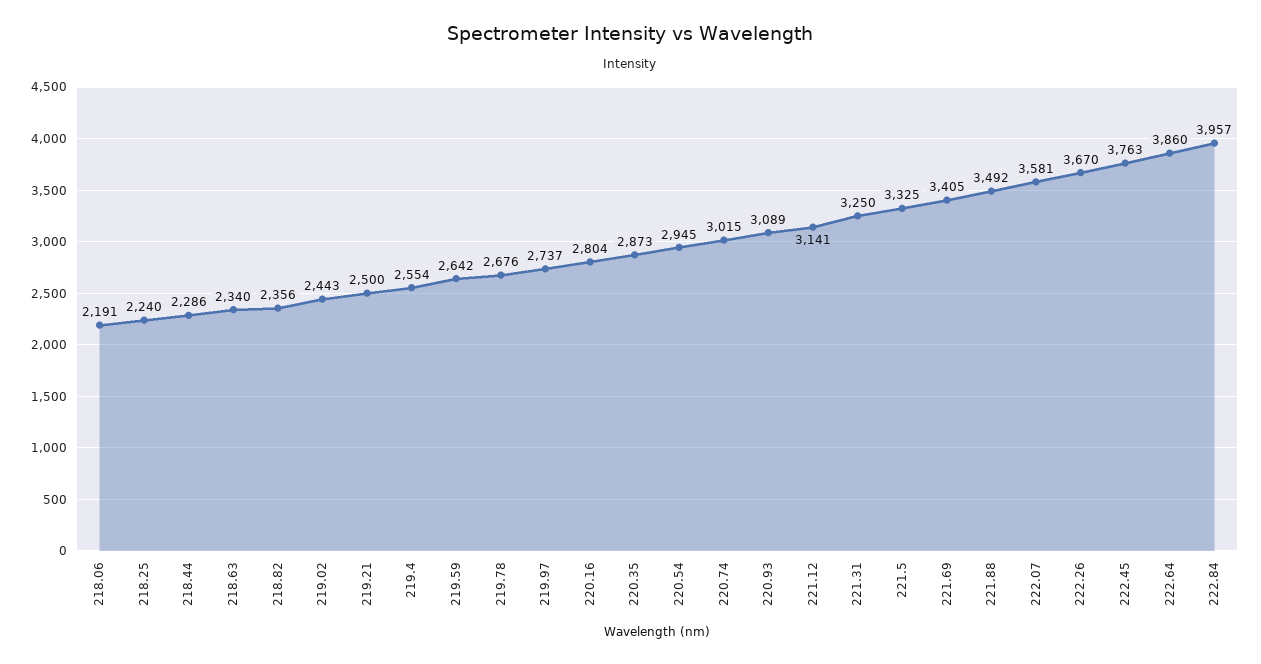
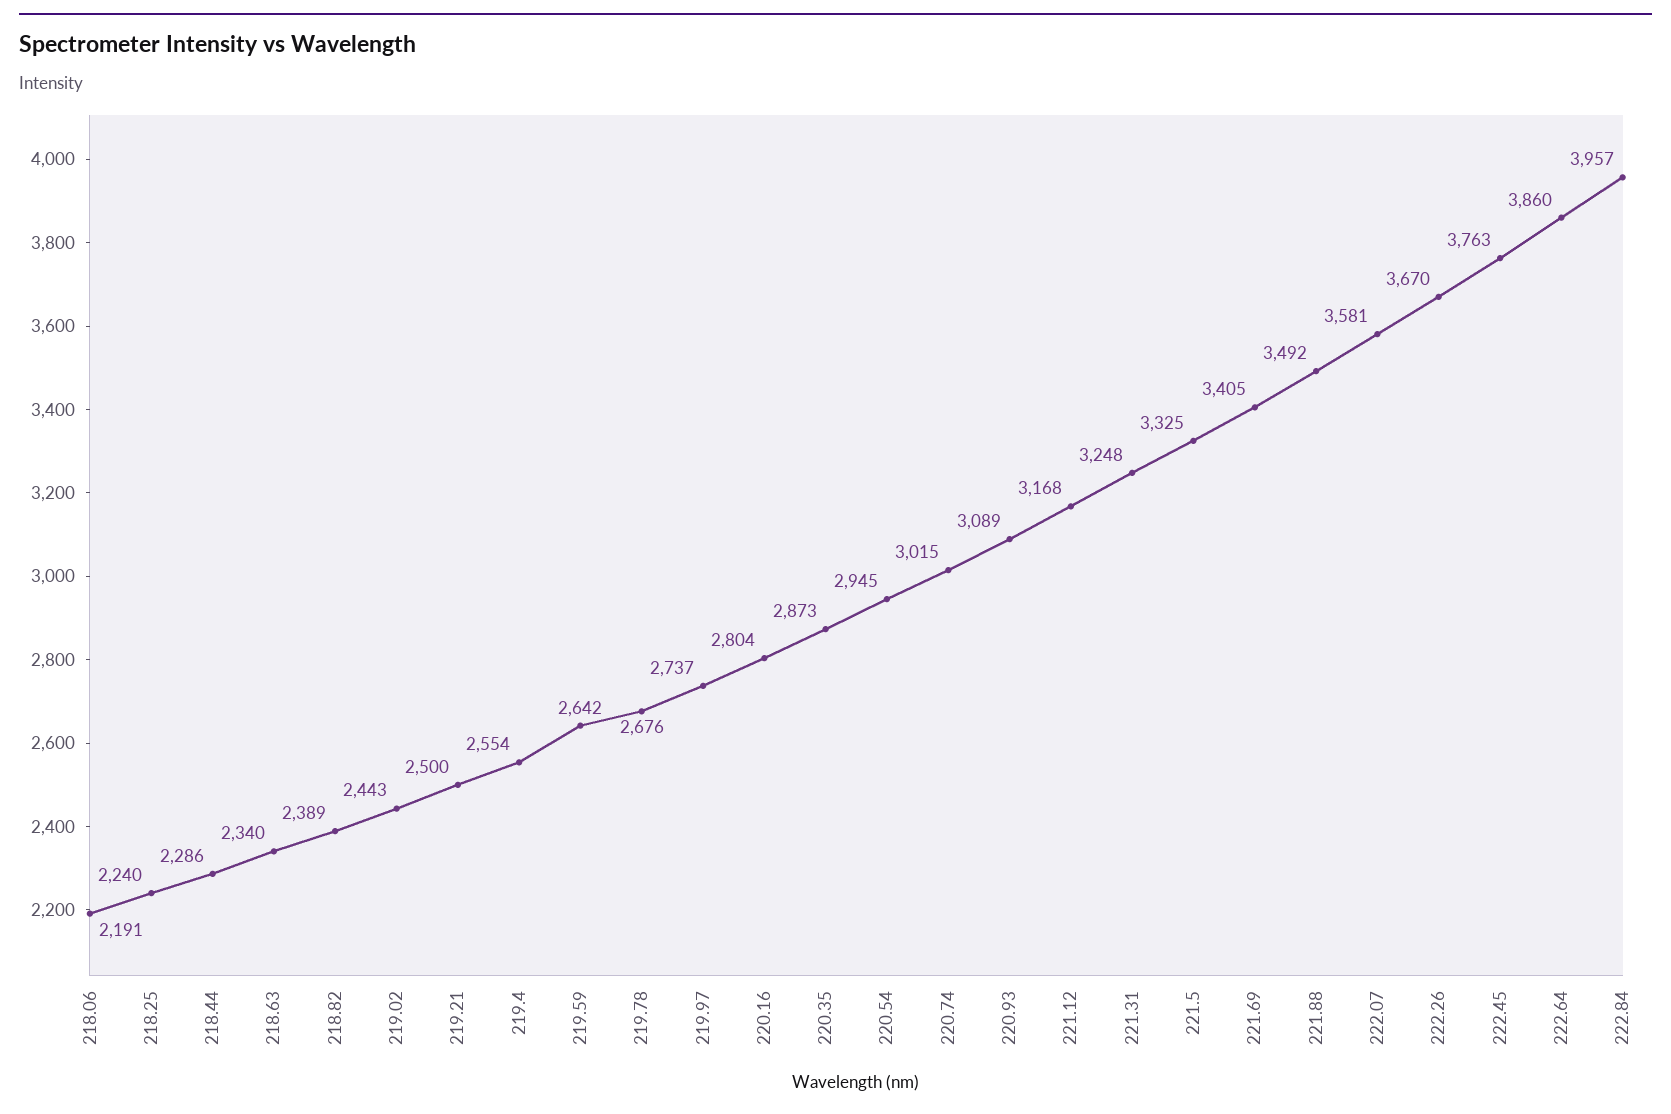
218.82: 2356 -> 2389
221.12: 3141 -> 3168
221.31: 3250 -> 3248

